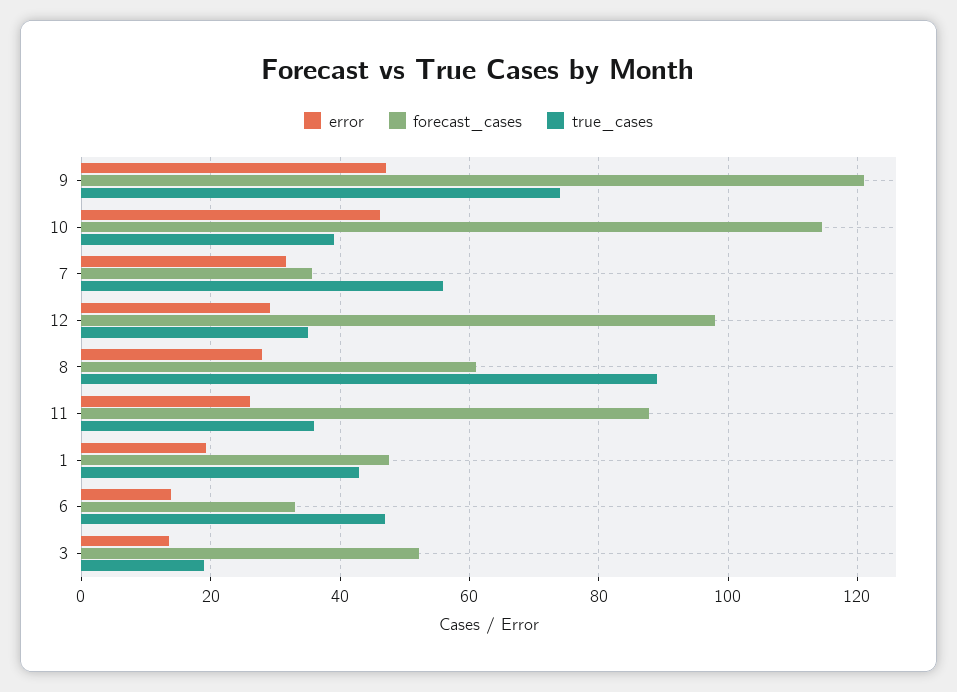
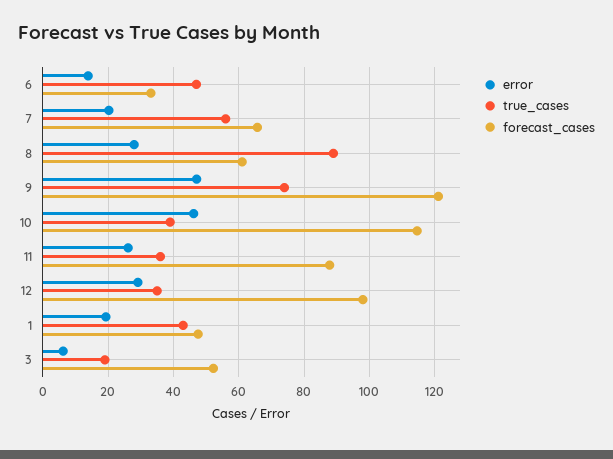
error, 7: 32 -> 20
forecast_cases, 7: 36 -> 66
error, 3: 14 -> 6

